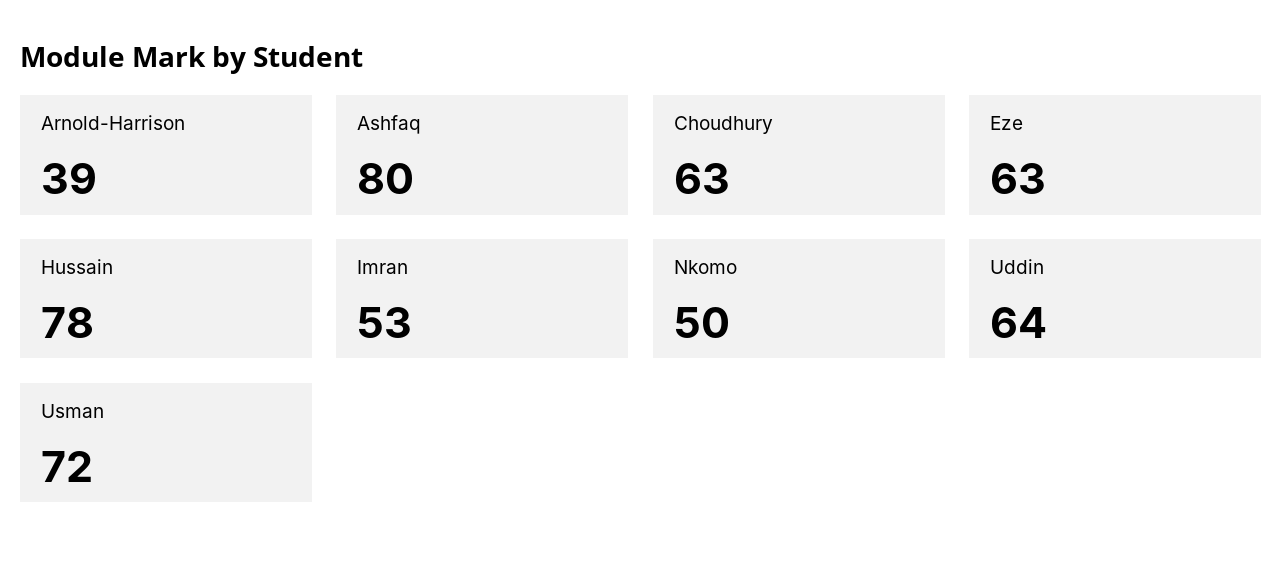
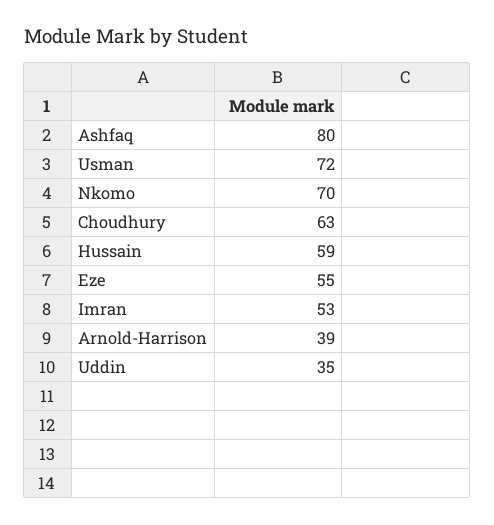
Eze: 63 -> 55
Hussain: 78 -> 59
Nkomo: 50 -> 70
Uddin: 64 -> 35

